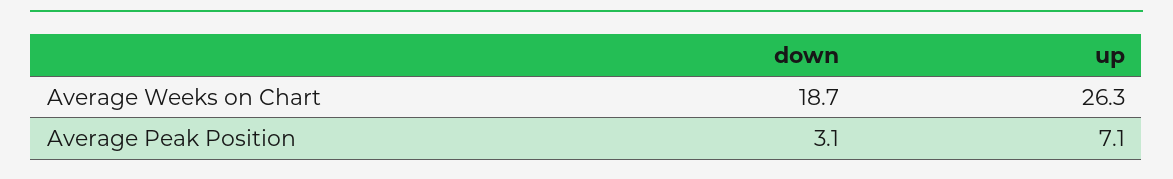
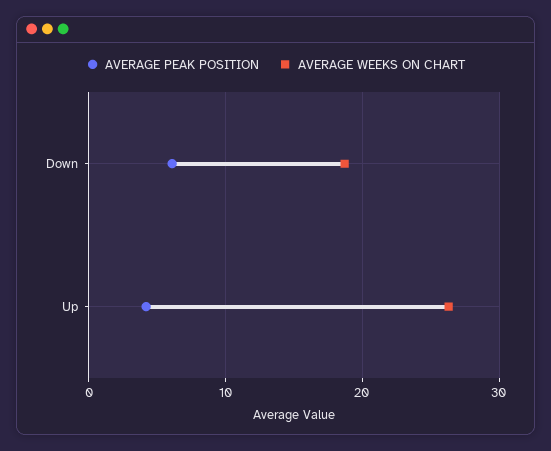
Average Peak Position, down: 3.1 -> 6
Average Peak Position, up: 7.1 -> 4

